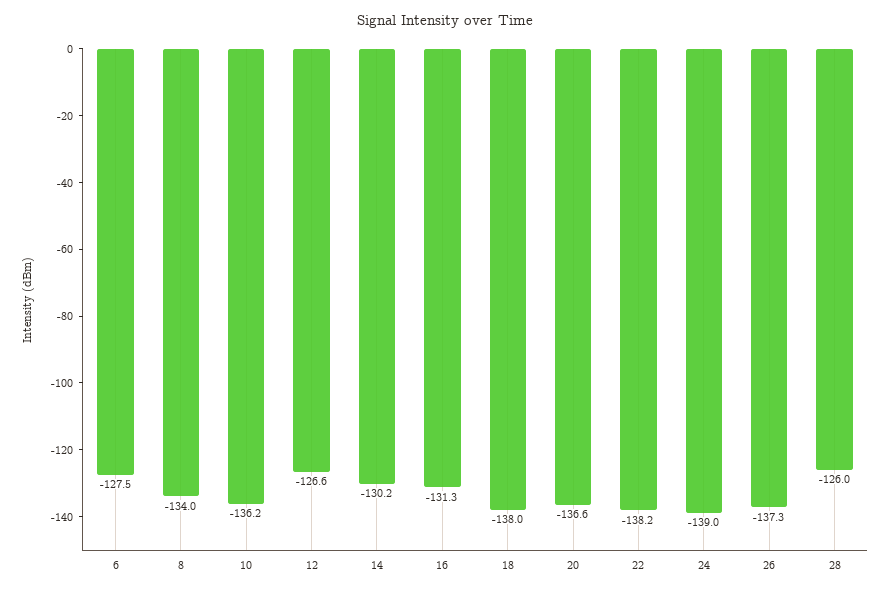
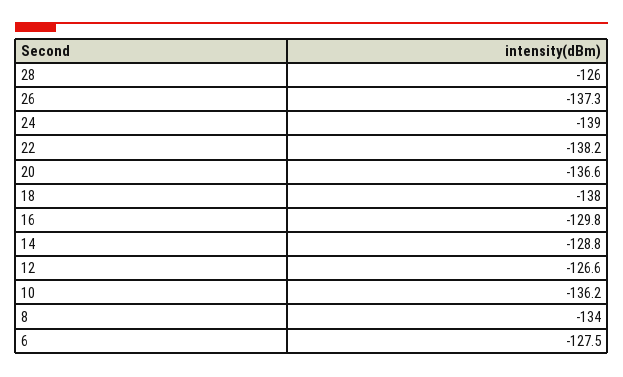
14: -130.2 -> -128.8
16: -131.3 -> -129.8

